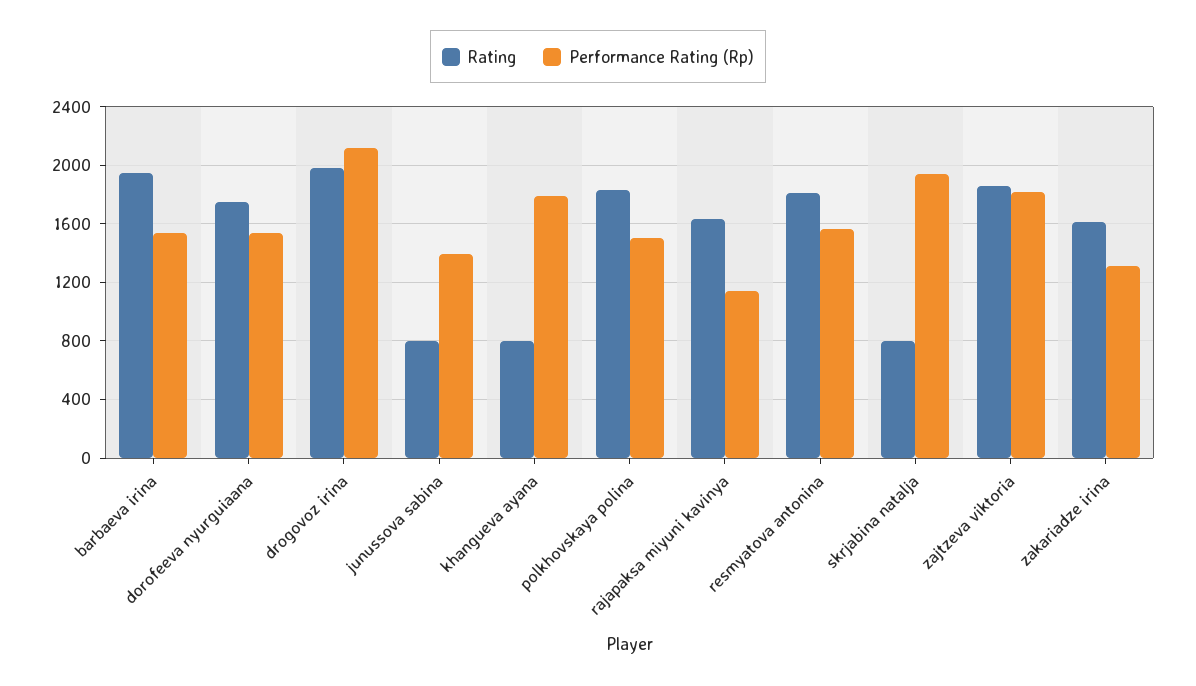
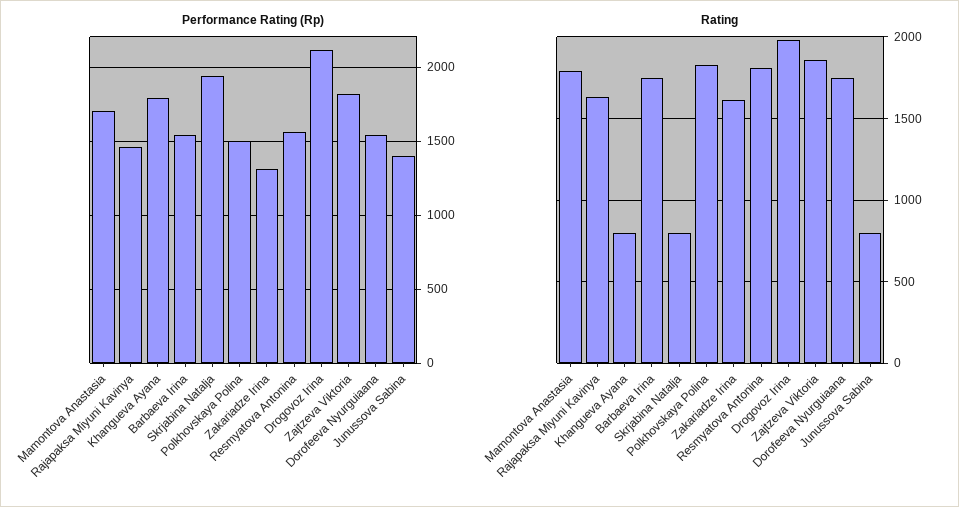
Rating, barbaeva irina: 1950 -> 1750
Performance Rating (Rp), rajapaksa miyuni kavinya: 1150 -> 1450
Performance Rating (Rp), Mamontova Anastasia: none -> 1700
Rating, Mamontova Anastasia: none -> 1800

